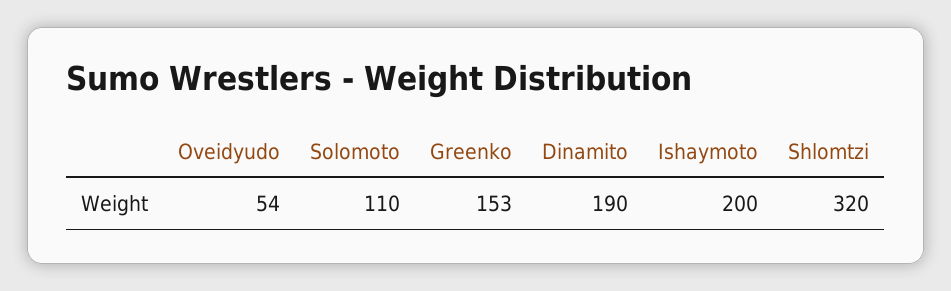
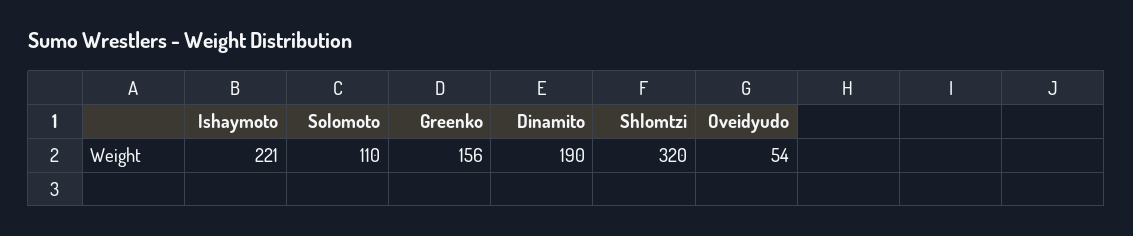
Greenko: 153 -> 156
Ishaymoto: 200 -> 221

